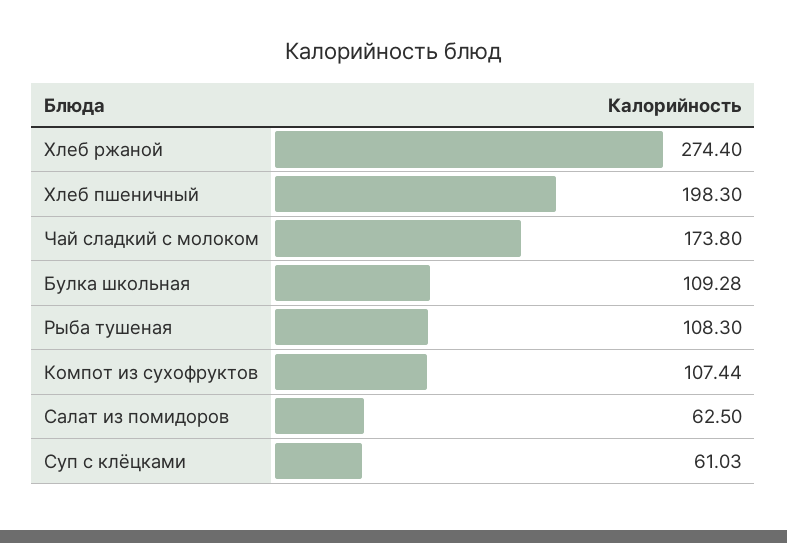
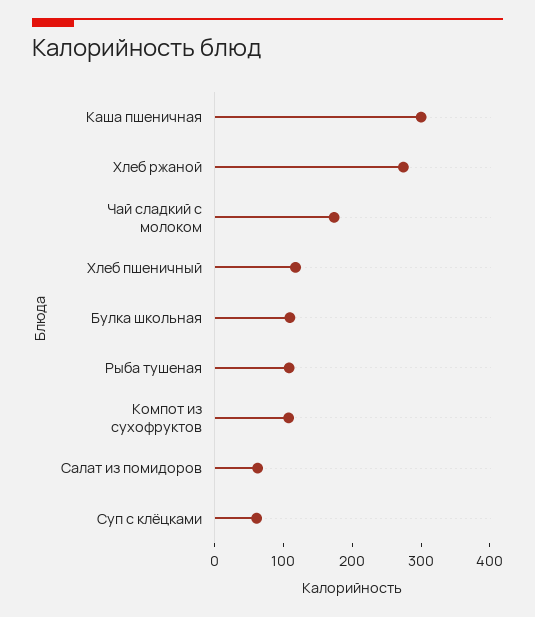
Хлеб пшеничный: 198.3 -> 120
Каша пшеничная: none -> 300

